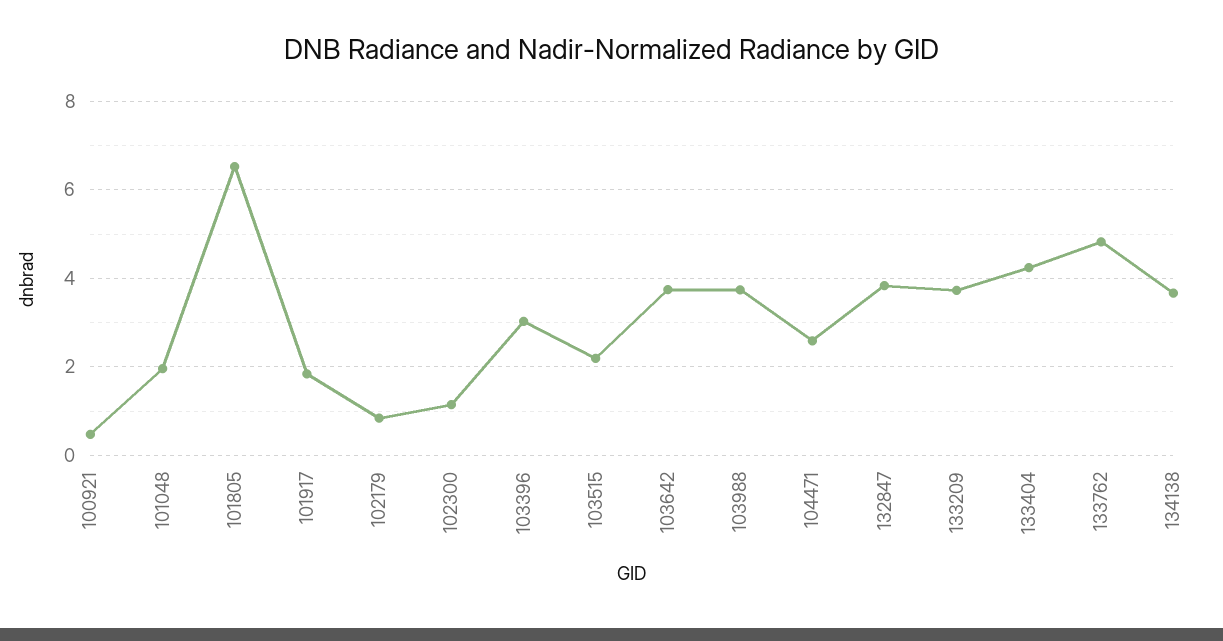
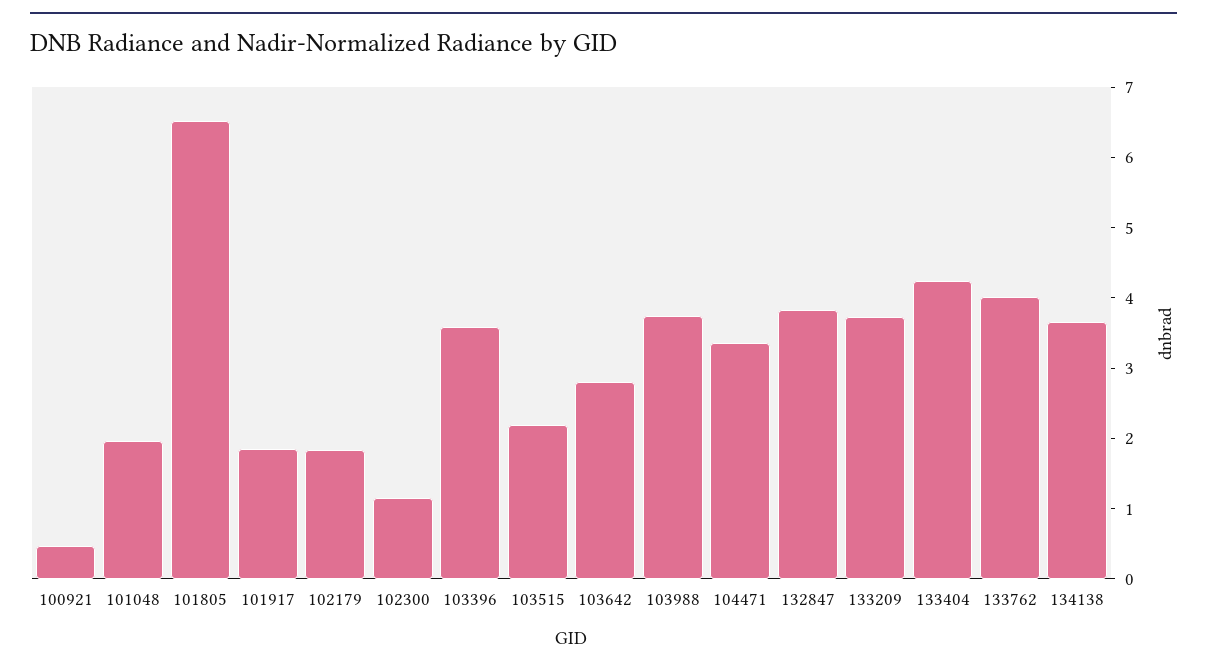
102179: 0.8 -> 1.8
103396: 3 -> 3.6
103642: 3.8 -> 2.8
104471: 2.6 -> 3.4
133762: 4.8 -> 4

